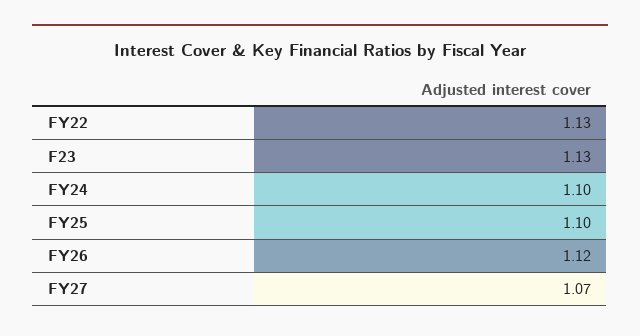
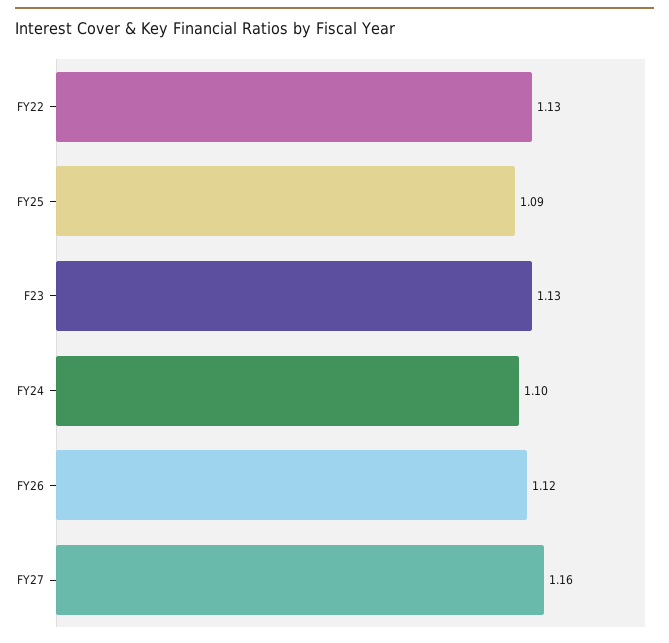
FY25: 1.1 -> 1.09
FY27: 1.07 -> 1.16

